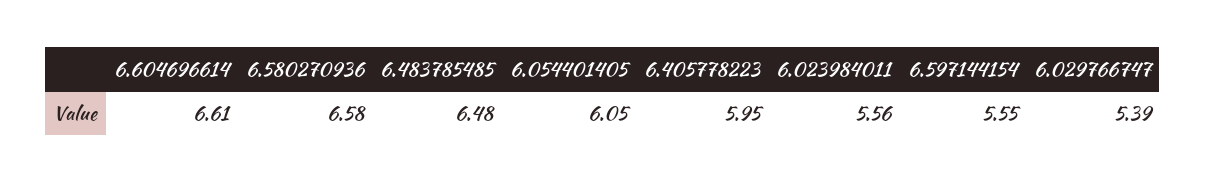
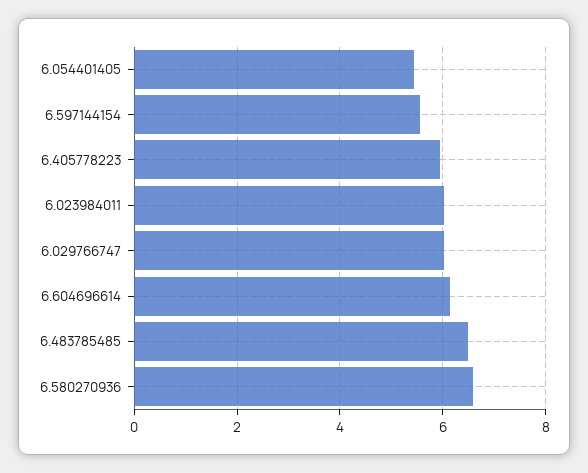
6.604696614: 6.61 -> 6.2
6.054401405: 6.05 -> 5.4
6.023984011: 5.56 -> 6
6.029766747: 5.39 -> 6

